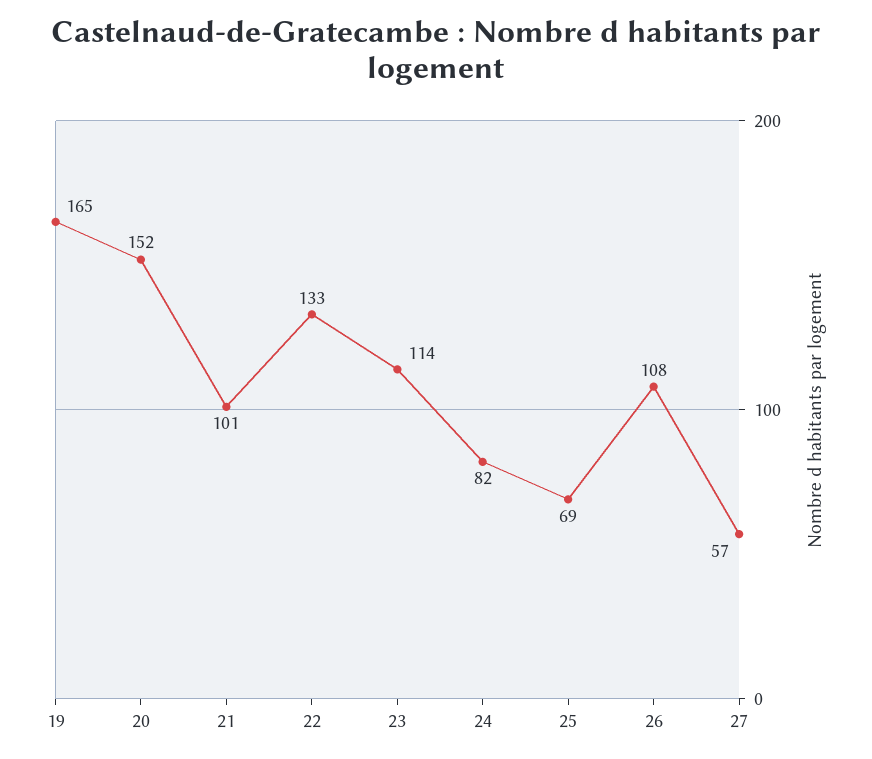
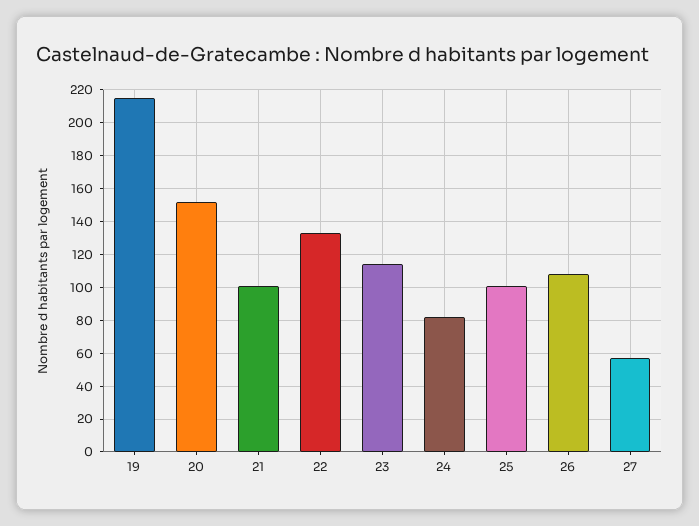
19: 165 -> 215
25: 69 -> 100

